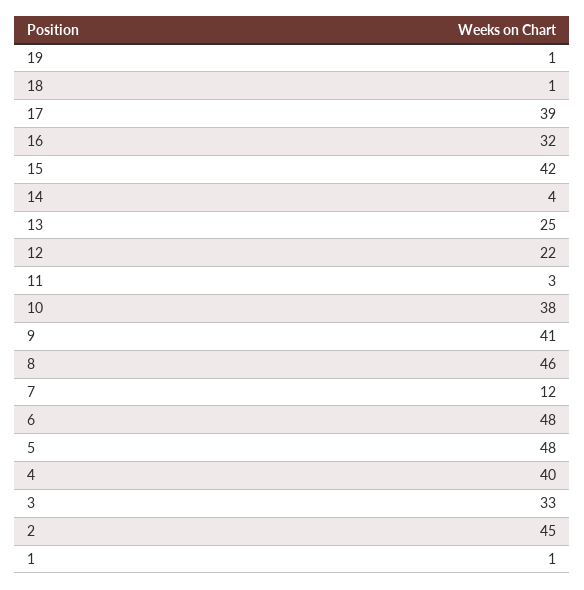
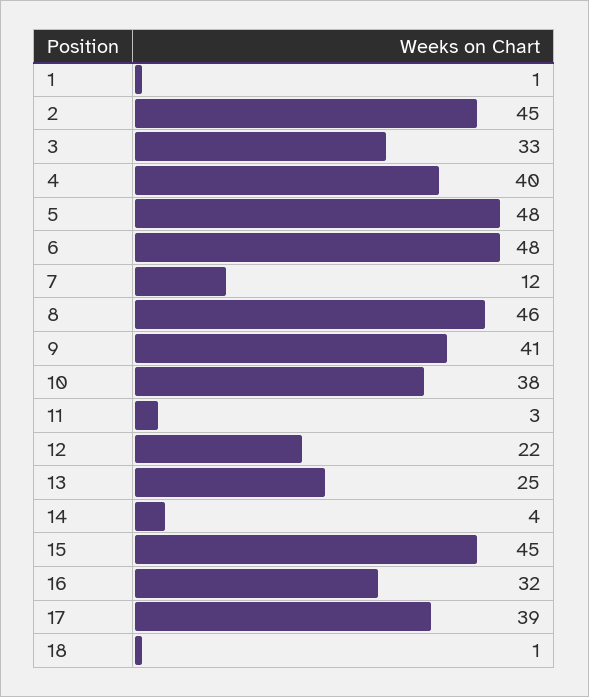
19: 1 -> none
15: 42 -> 45

